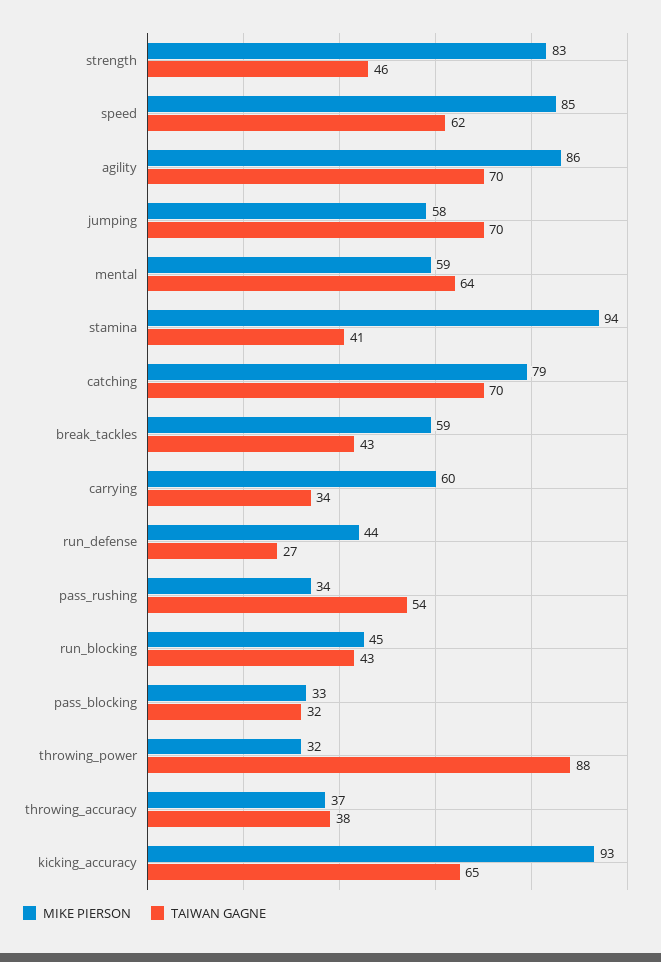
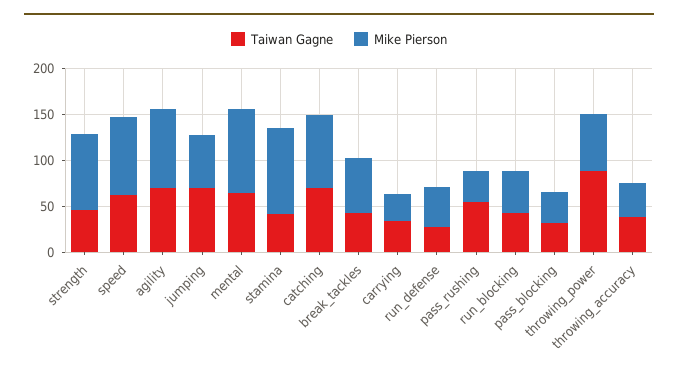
MIKE PIERSON, mental: 59 -> 90
MIKE PIERSON, carrying: 60 -> 30
MIKE PIERSON, throwing_power: 32 -> 60
MIKE PIERSON, kicking_accuracy: 93 -> none
TAIWAN GAGNE, kicking_accuracy: 65 -> none

